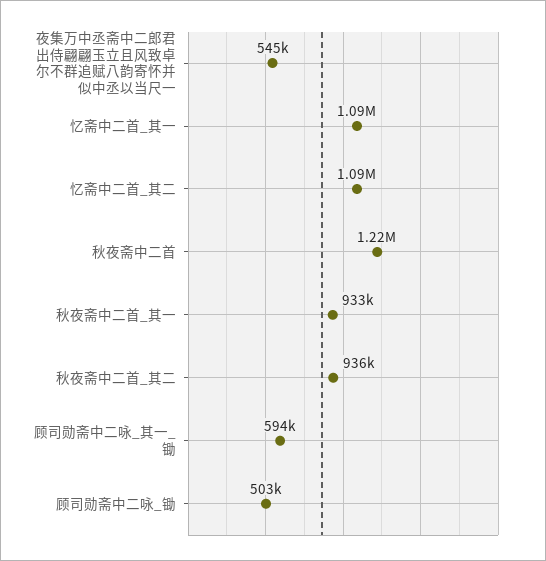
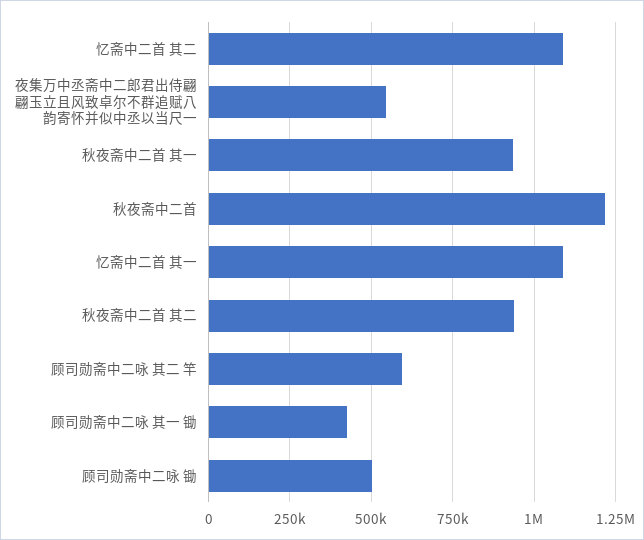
顾司勋斋中二咏_其一_锄: 594000 -> 425000
顾司勋斋中二咏 其二 竿: none -> 600000

